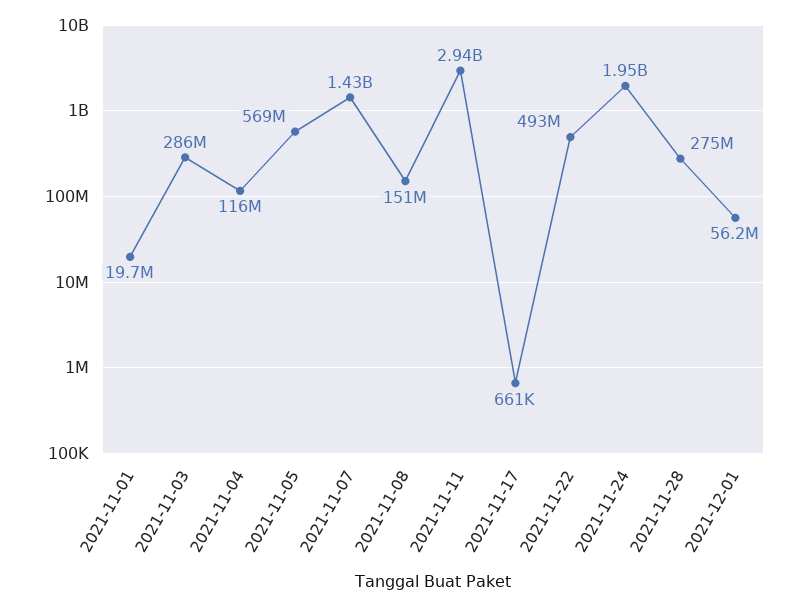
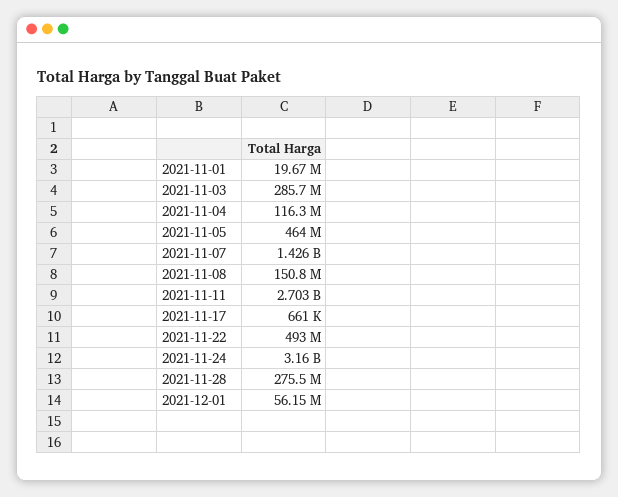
2021-11-05: 569000000 -> 464000000
2021-11-11: 2940000000 -> 2703000000
2021-11-24: 1950000000 -> 3160000000

